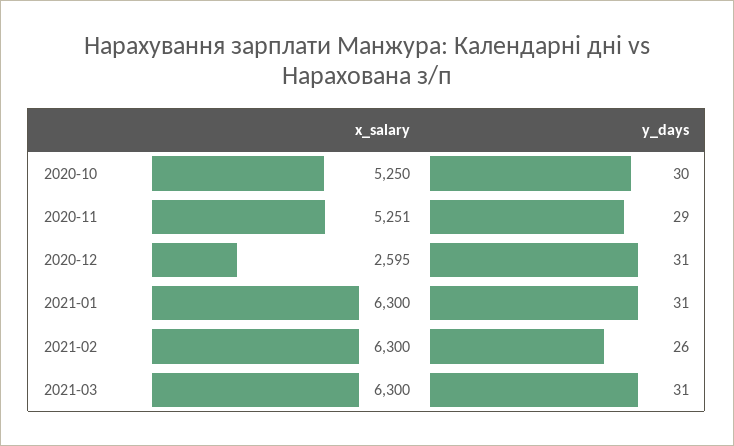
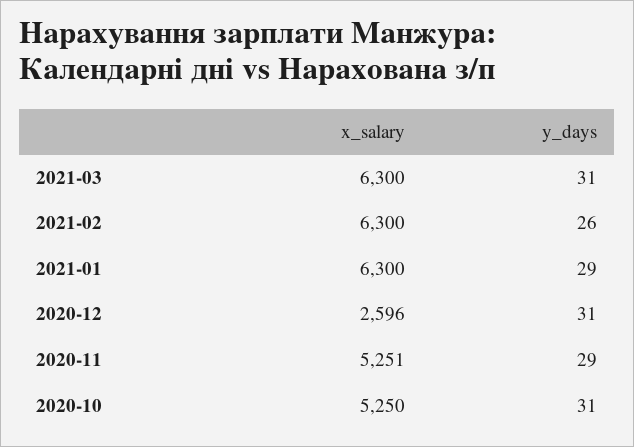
y_days, 2020-10: 30 -> 31
x_salary, 2020-12: 2595 -> 2596
y_days, 2021-01: 31 -> 29

